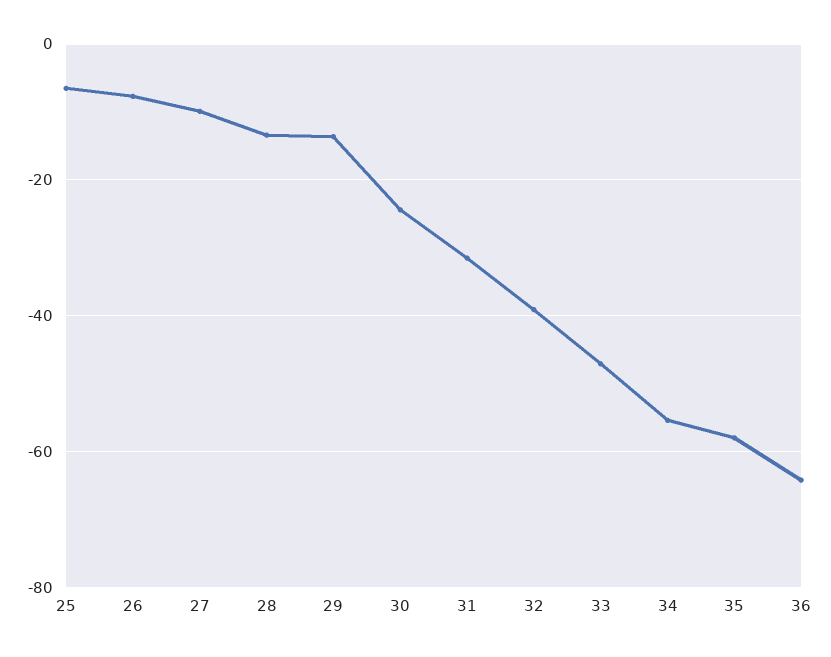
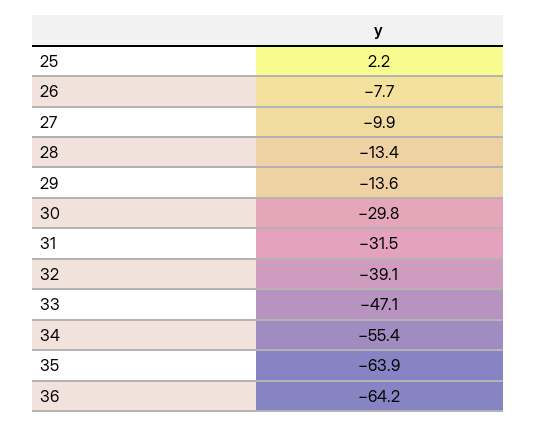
25: -6 -> 2.2
30: -24 -> -29.8
35: -58 -> -63.9

